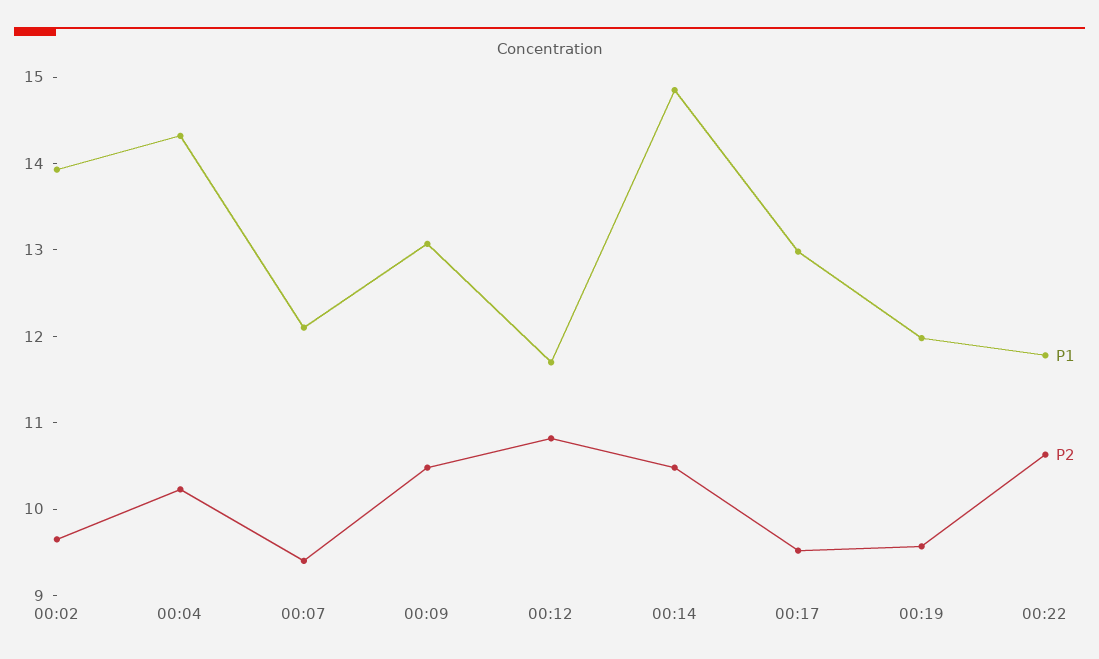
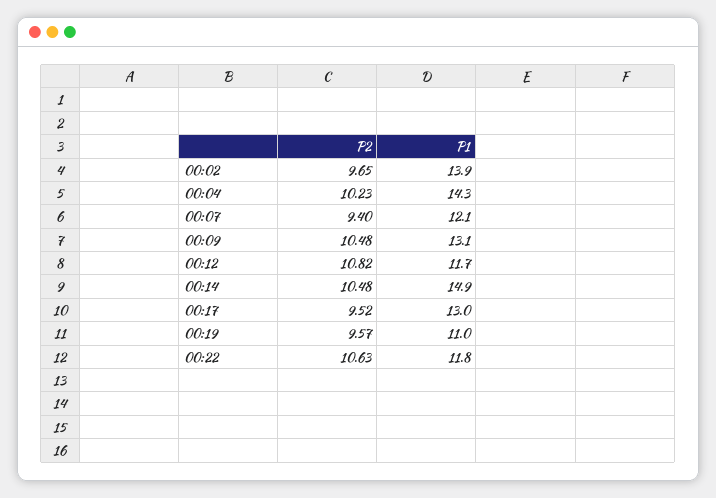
P1, 00:19: 12 -> 11

